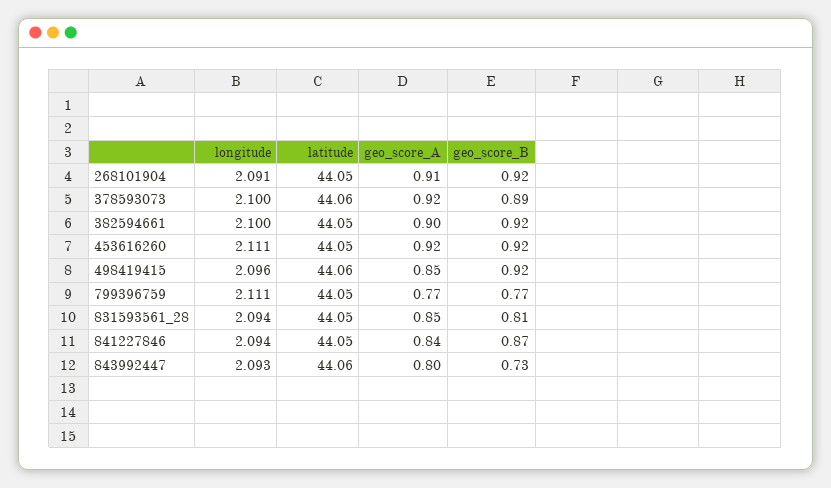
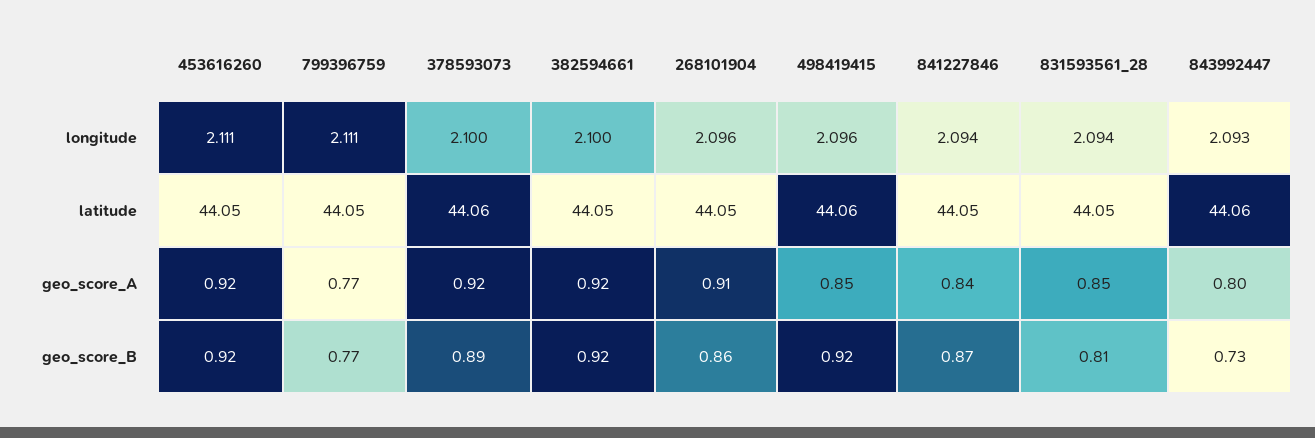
longitude, 268101904: 2.091 -> 2.096
geo_score_B, 268101904: 0.92 -> 0.86
geo_score_A, 382594661: 0.9 -> 0.92

